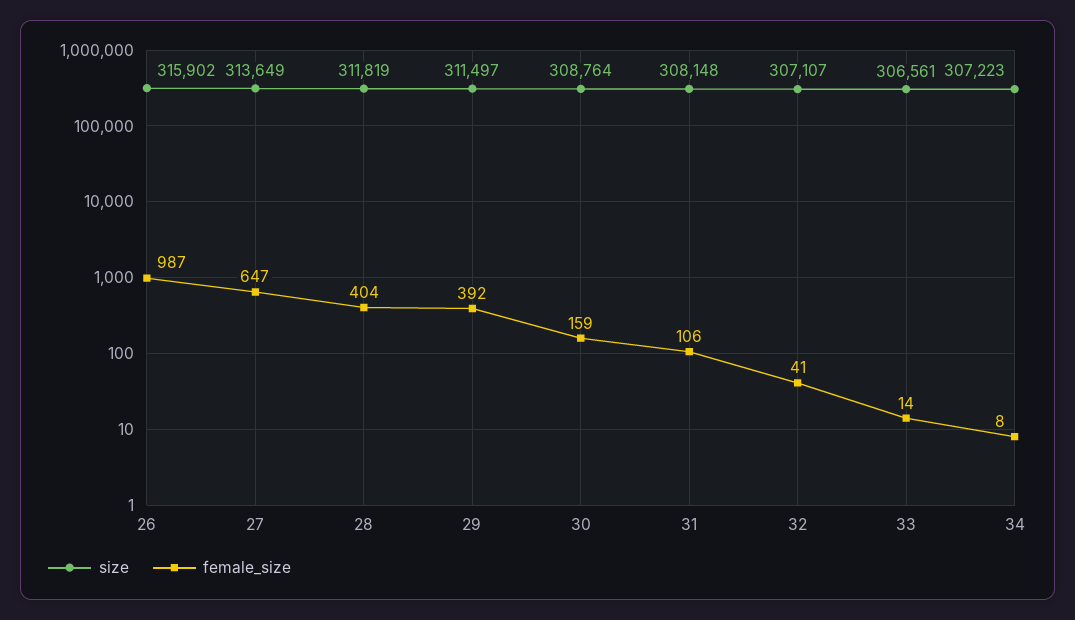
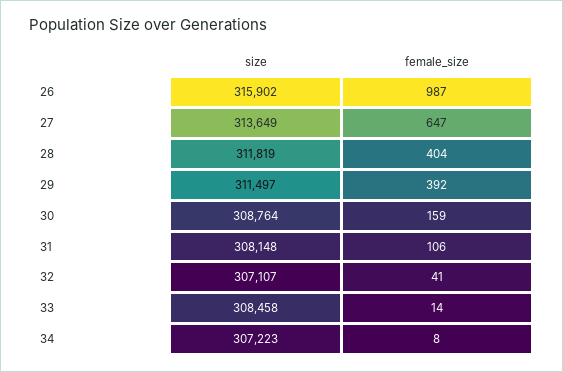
size, 33: 306561 -> 308458

